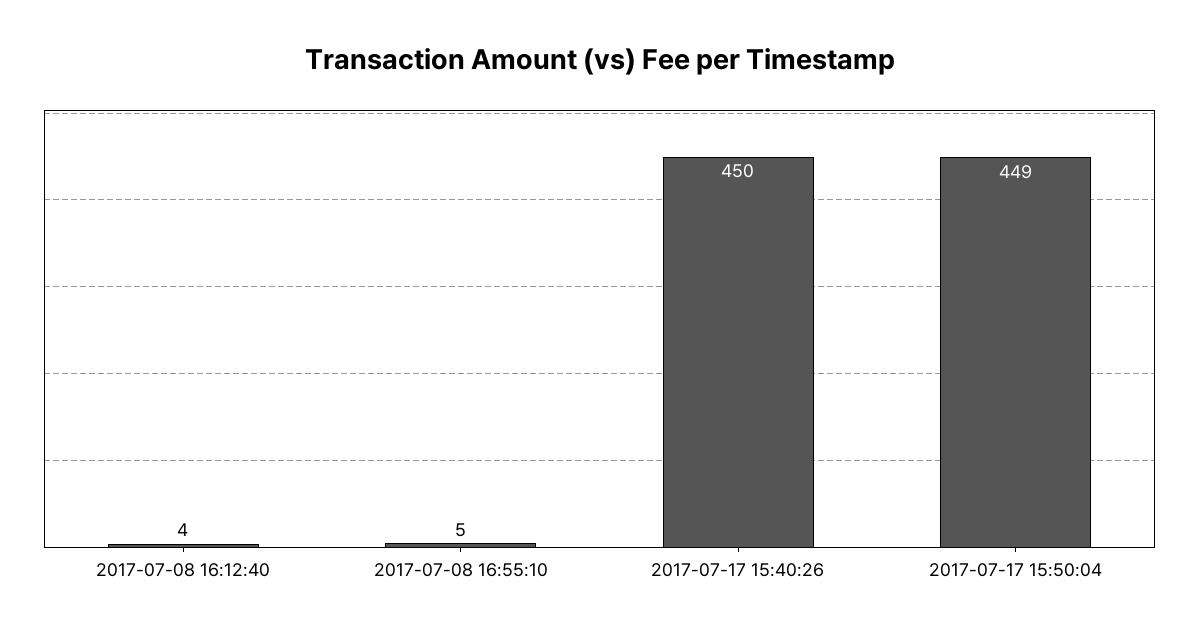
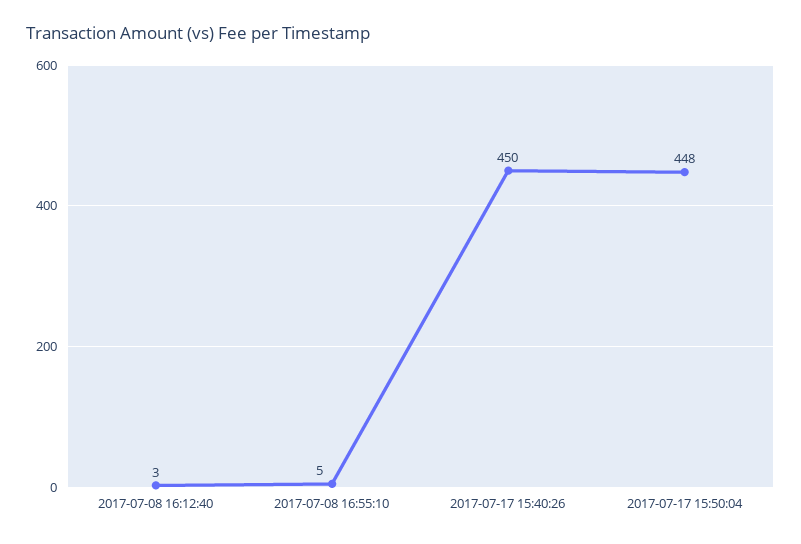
2017-07-08 16:12:40: 4 -> 3
2017-07-17 15:50:04: 449 -> 448

